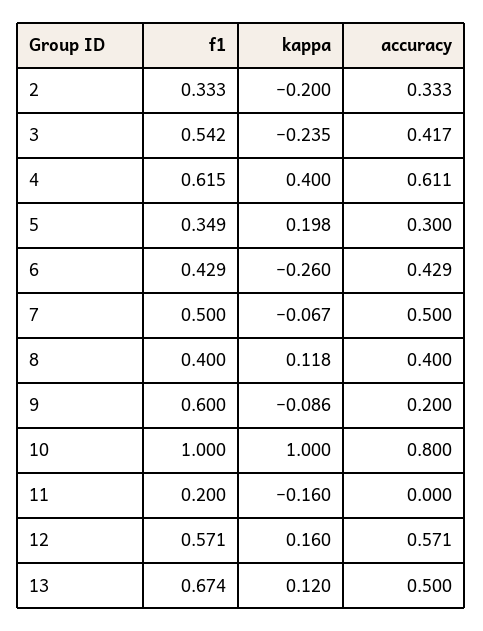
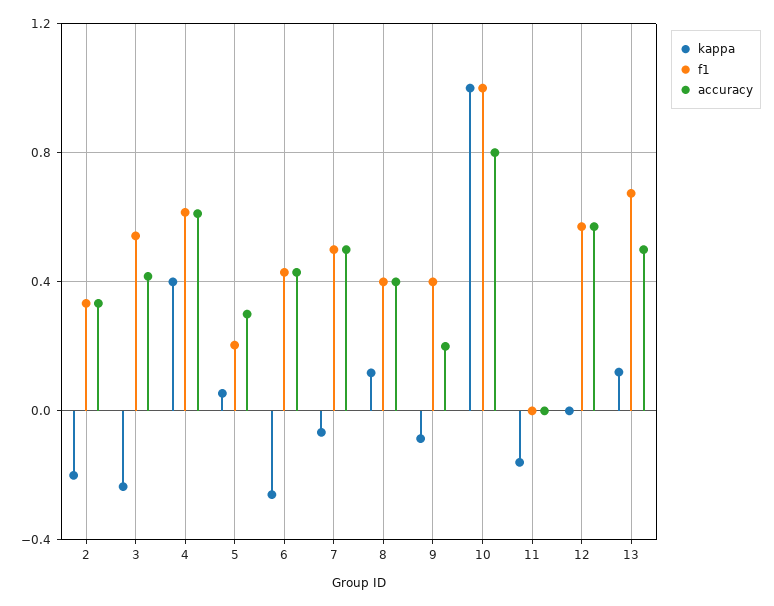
f1, 5: 0.349 -> 0.2
kappa, 5: 0.198 -> 0.05
f1, 9: 0.6 -> 0.4
f1, 11: 0.2 -> 0
kappa, 12: 0.16 -> 0

